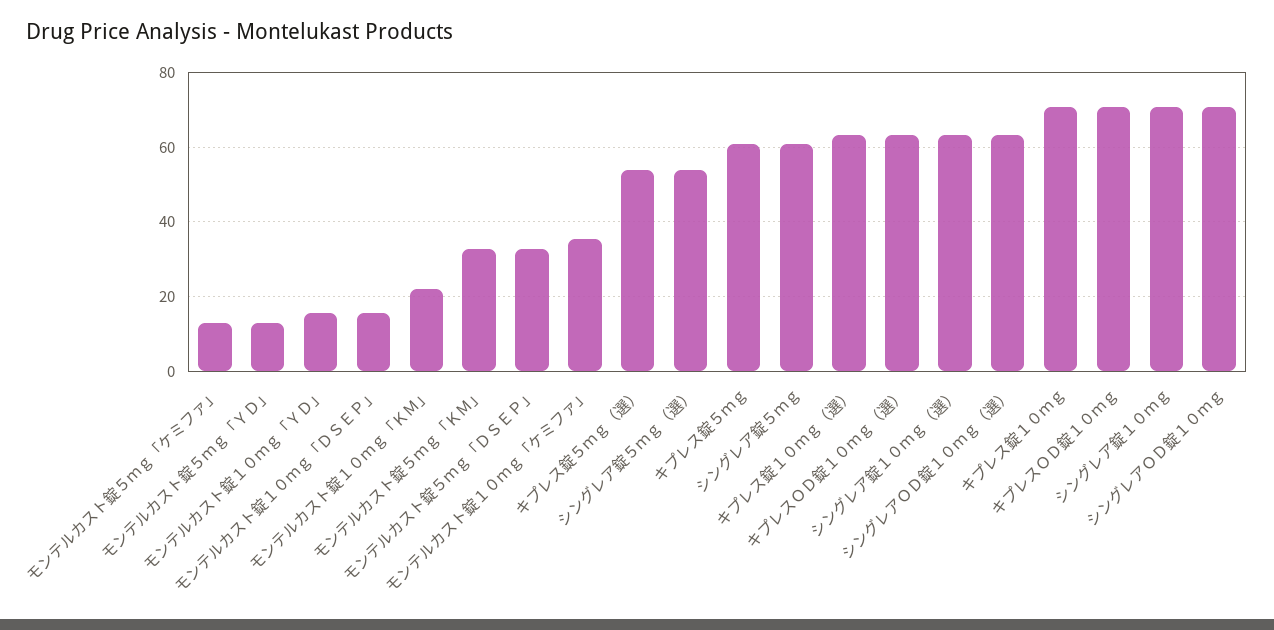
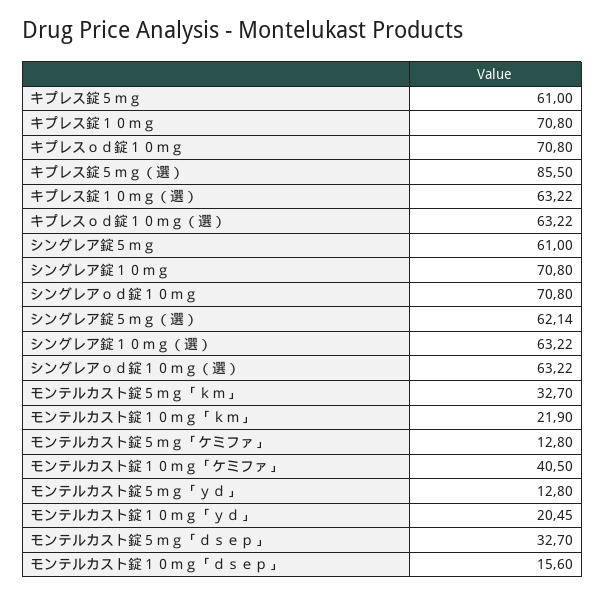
モンテルカスト錠１０ｍｇ「ＹＤ」: 16 -> 20.45
モンテルカスト錠１０ｍｇ「ケミファ」: 36 -> 40.5
キプレス錠５ｍｇ（選）: 54 -> 85.5
シングレア錠５ｍｇ（選）: 54 -> 62.14

